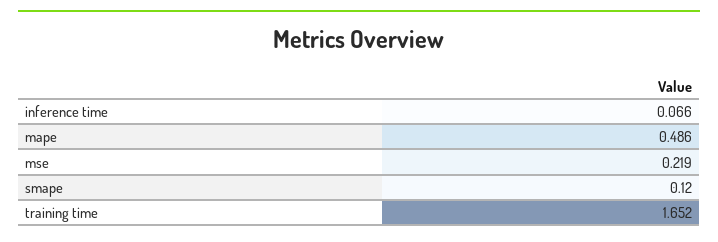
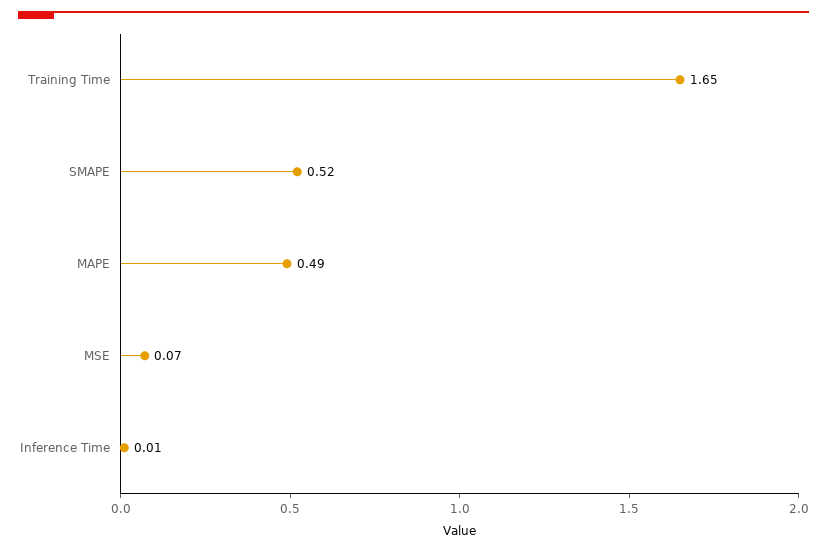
inference time: 0.066 -> 0.01
mse: 0.219 -> 0.07
smape: 0.12 -> 0.52

